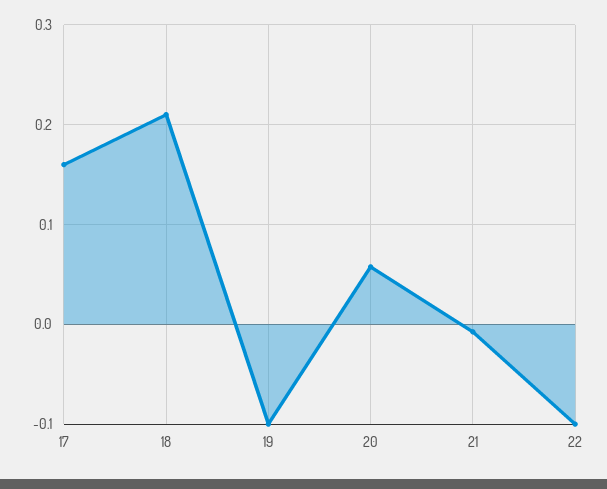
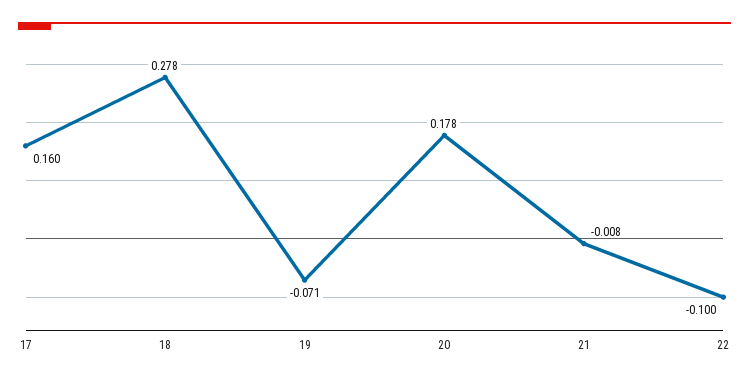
18: 0.21 -> 0.278
19: -0.1 -> -0.071
20: 0.06 -> 0.178

